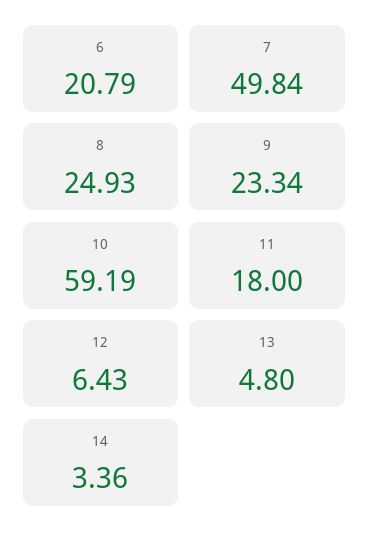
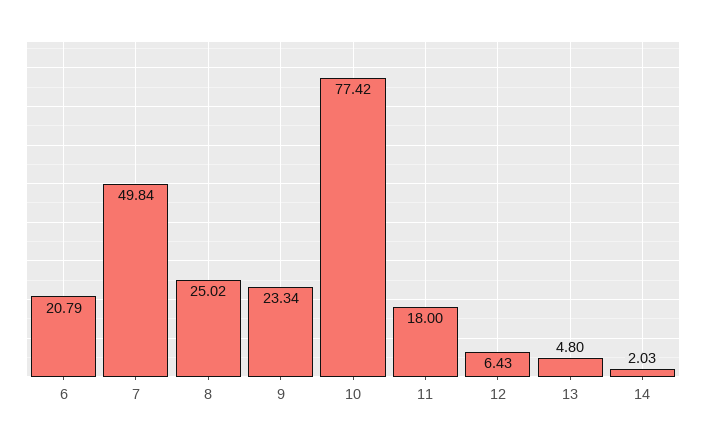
8: 24.93 -> 25.02
10: 59.19 -> 77.42
14: 3.36 -> 2.03

